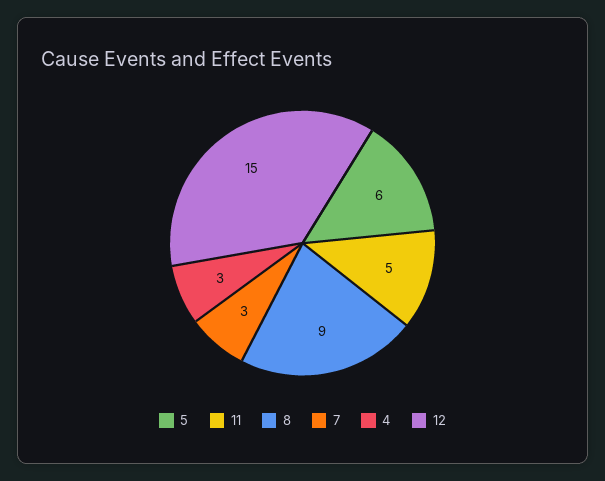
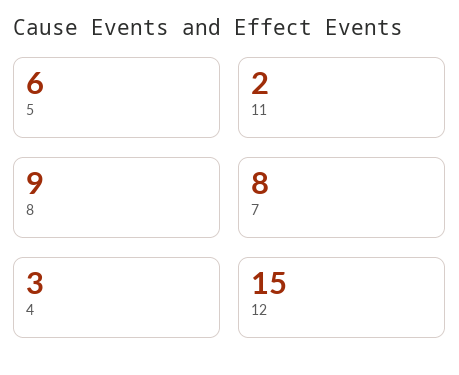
11: 5 -> 2
7: 3 -> 8

